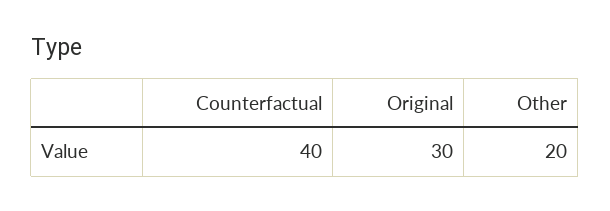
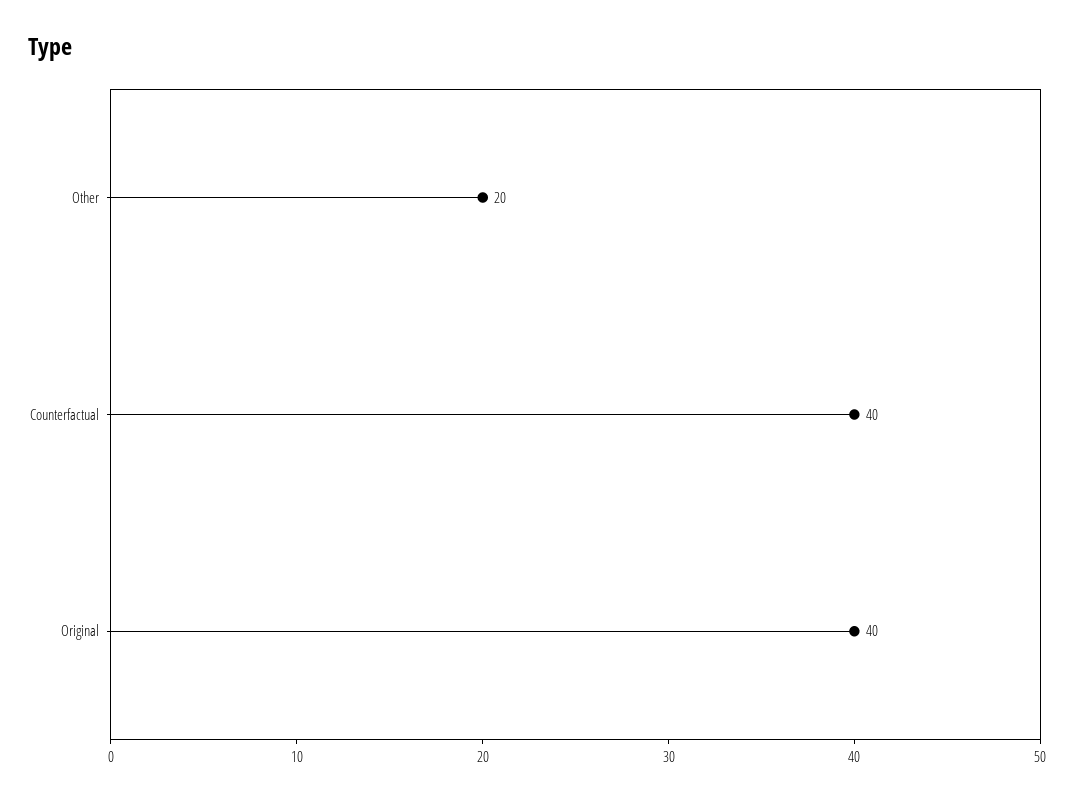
Original: 30 -> 40

